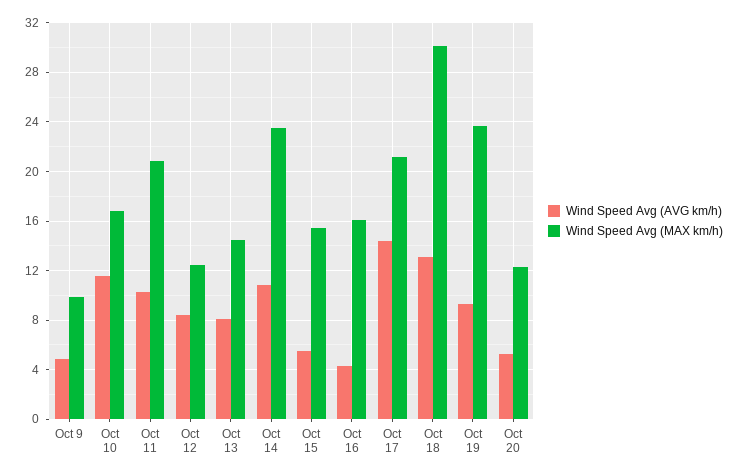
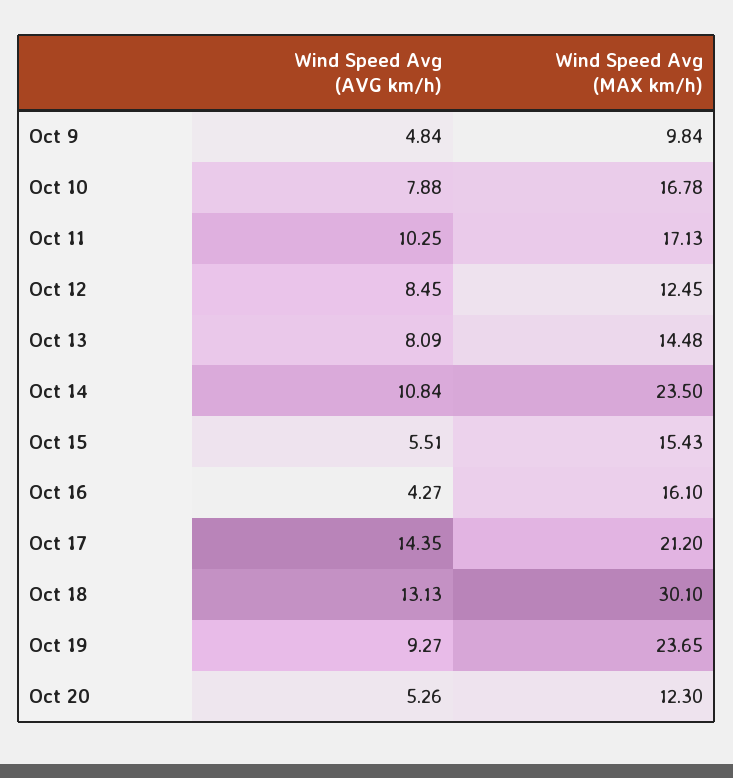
Wind Speed Avg (AVG km/h), Oct 10: 11.5 -> 7.88
Wind Speed Avg (MAX km/h), Oct 11: 21 -> 17.13

